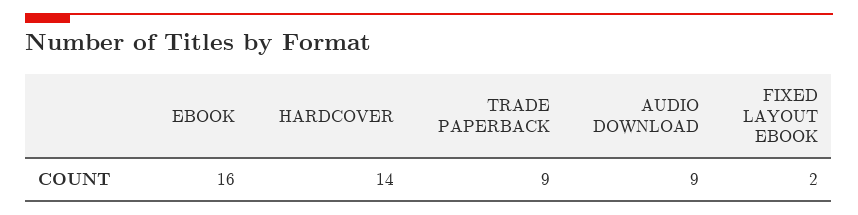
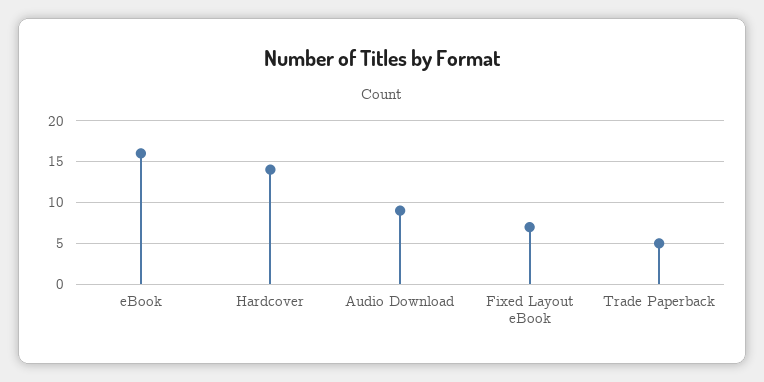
TRADE PAPERBACK: 9 -> 5
FIXED LAYOUT EBOOK: 2 -> 7

